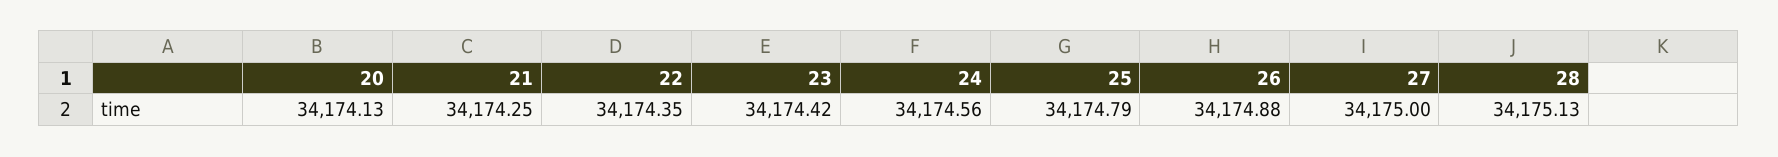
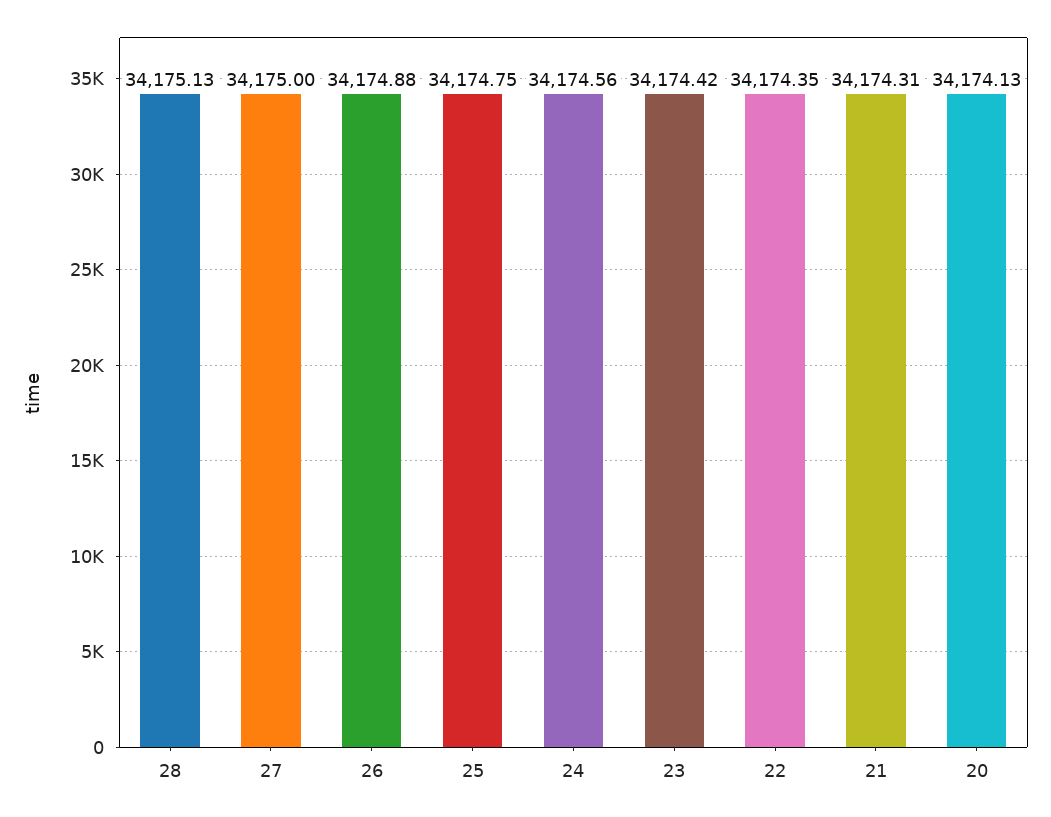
21: 34174.25 -> 34174.31
25: 34174.79 -> 34174.75

